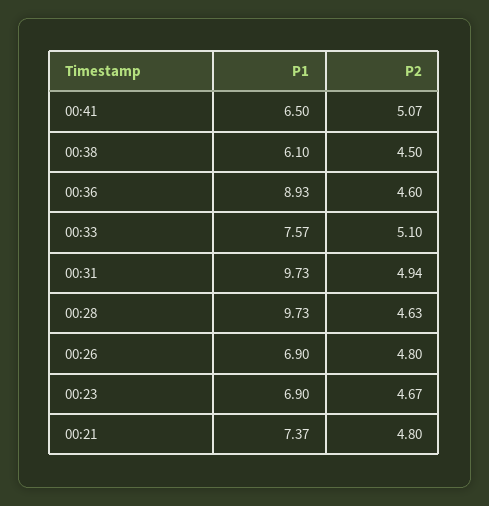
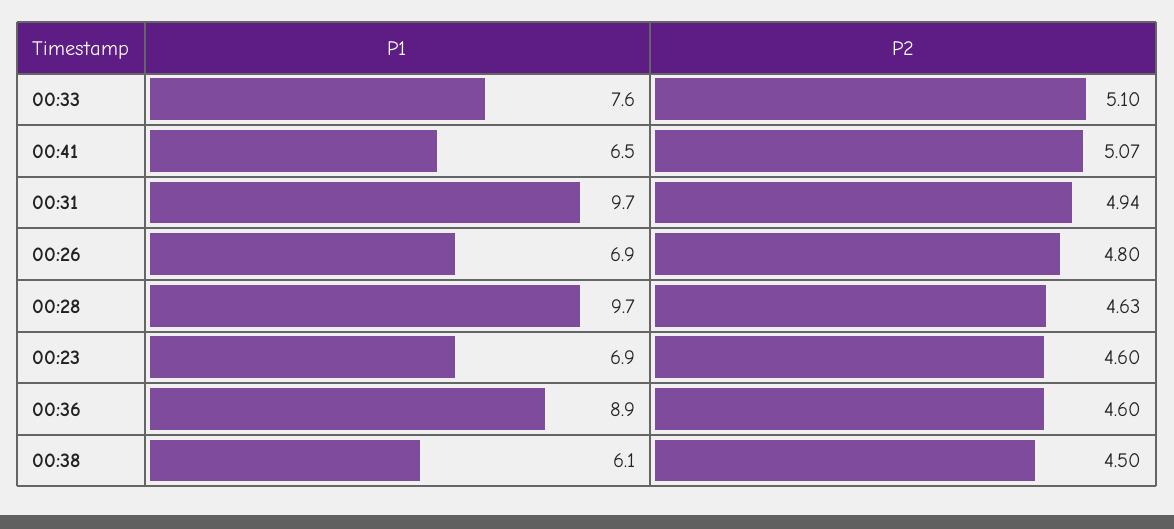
P2, 00:23: 4.67 -> 4.6
P1, 00:21: 7.37 -> none
P2, 00:21: 4.8 -> none

